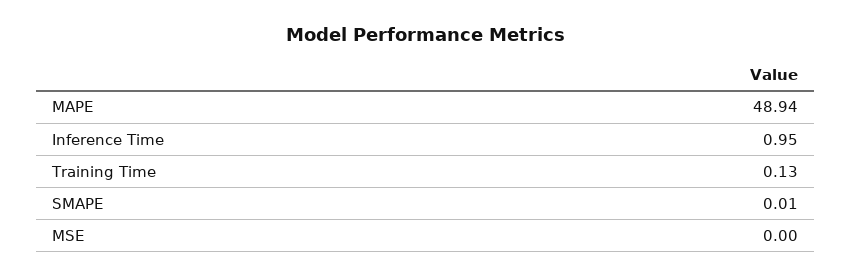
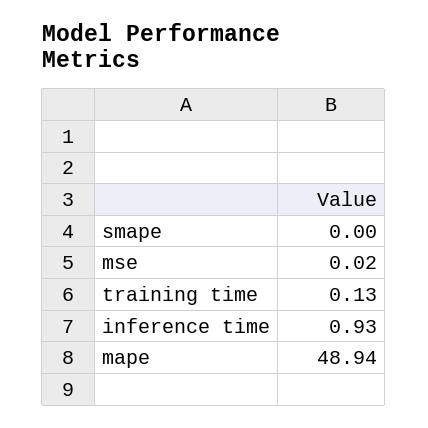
Inference Time: 0.95 -> 0.93
SMAPE: 0.01 -> 0
MSE: 0 -> 0.02

